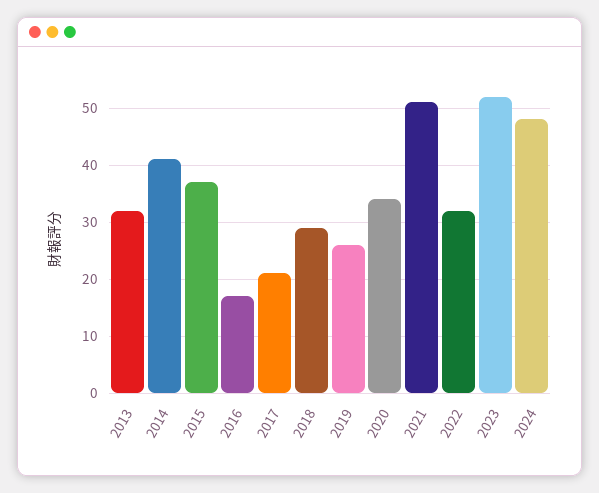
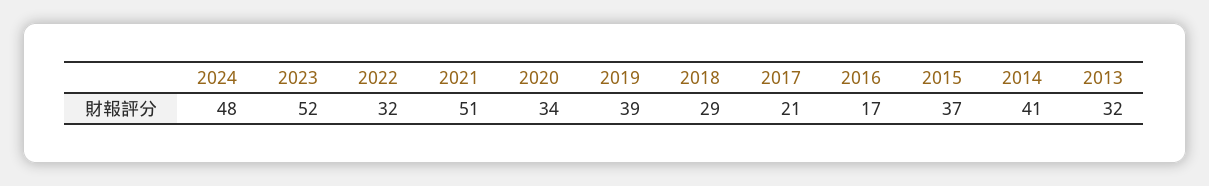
2019: 25 -> 39

